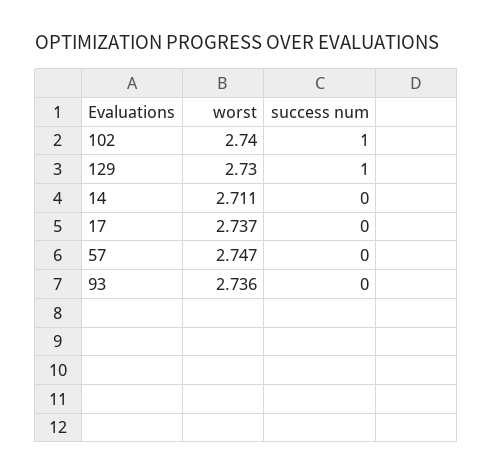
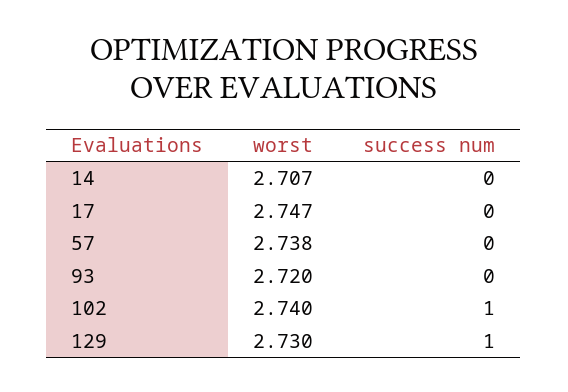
worst, 14: 2.711 -> 2.707
worst, 17: 2.737 -> 2.747
worst, 57: 2.747 -> 2.738
worst, 93: 2.736 -> 2.72

